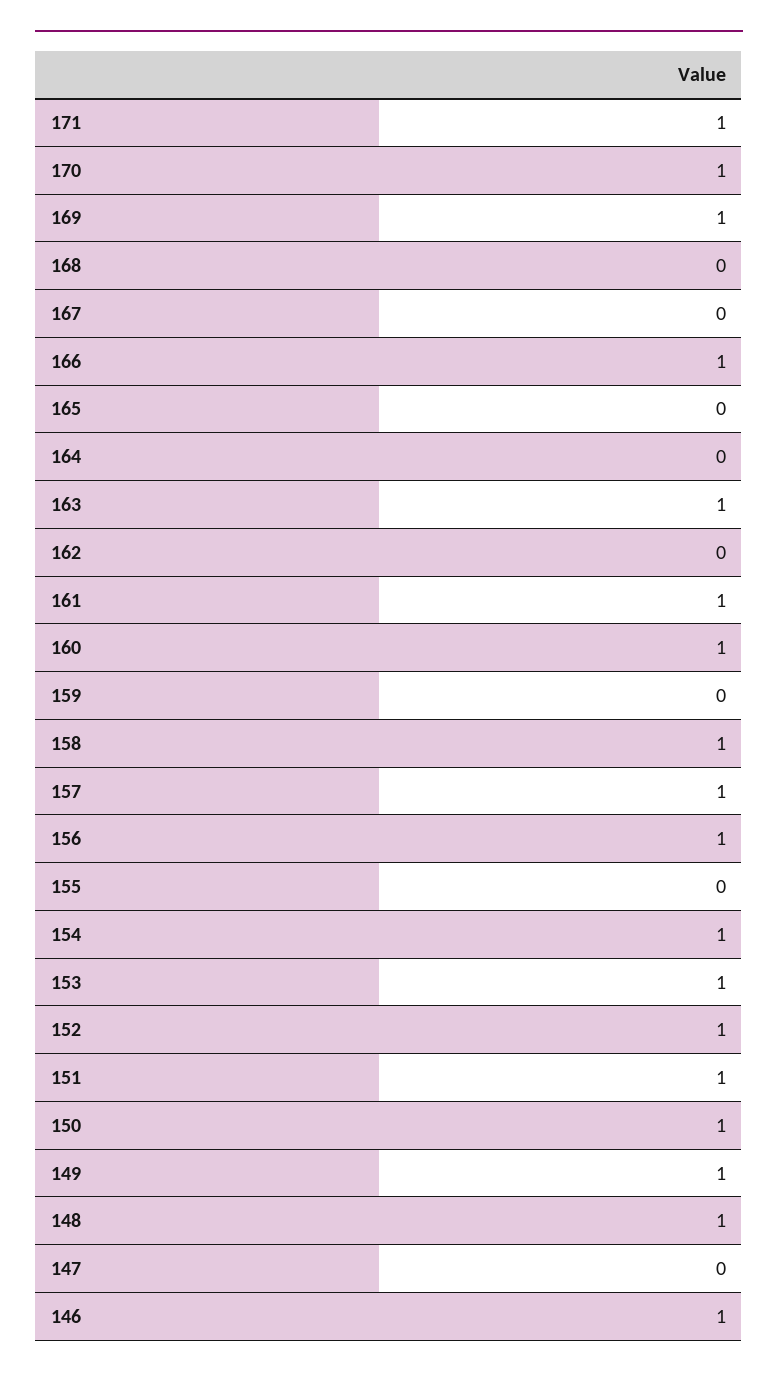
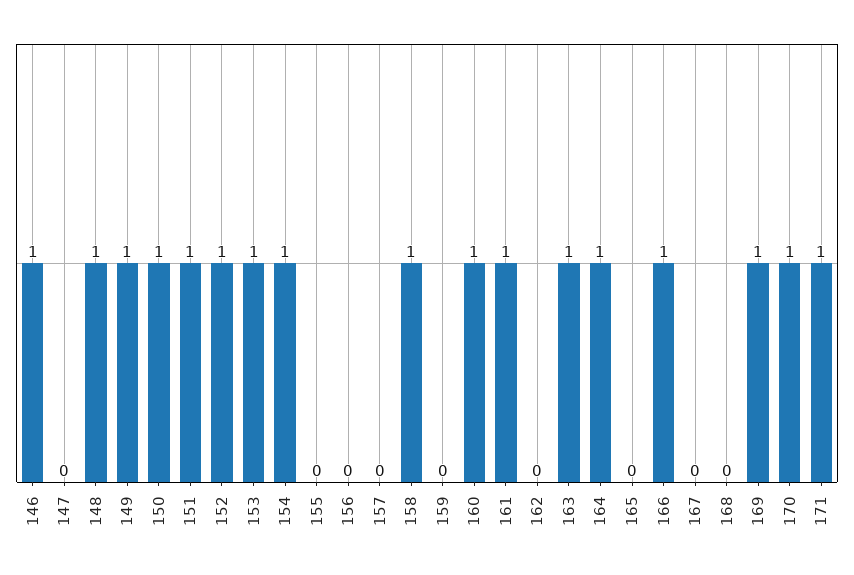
164: 0 -> 1
157: 1 -> 0
156: 1 -> 0

